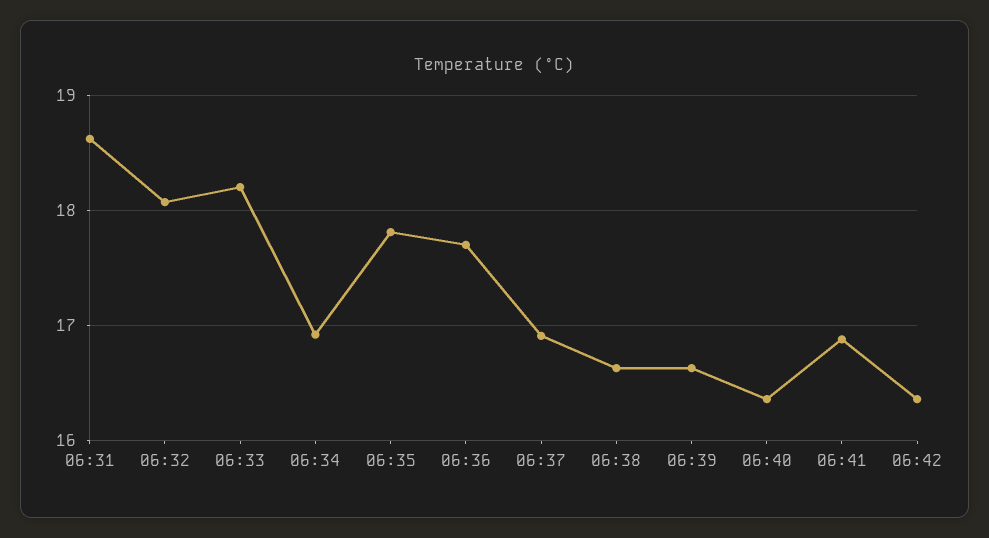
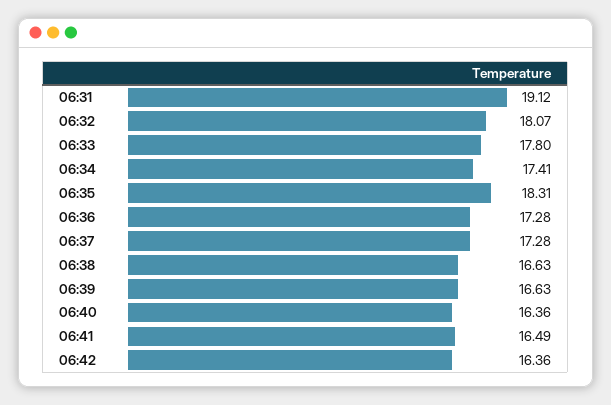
06:31: 18.6 -> 19.12
06:33: 18.2 -> 17.8
06:34: 16.9 -> 17.41
06:35: 17.8 -> 18.31
06:36: 17.7 -> 17.28
06:37: 16.9 -> 17.28
06:41: 16.9 -> 16.49

